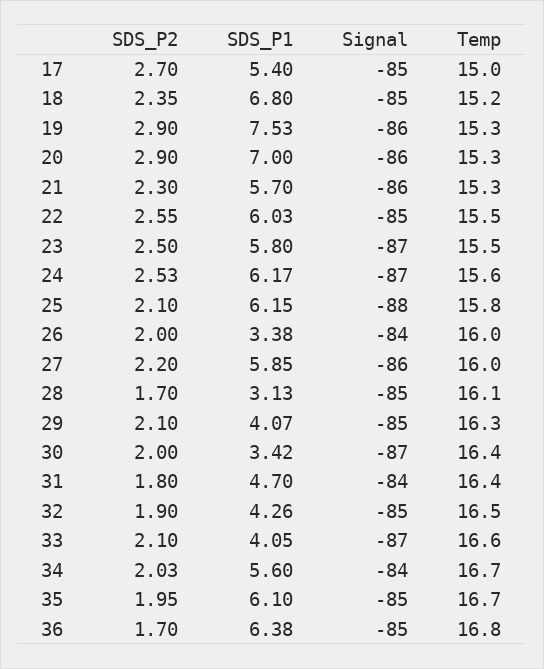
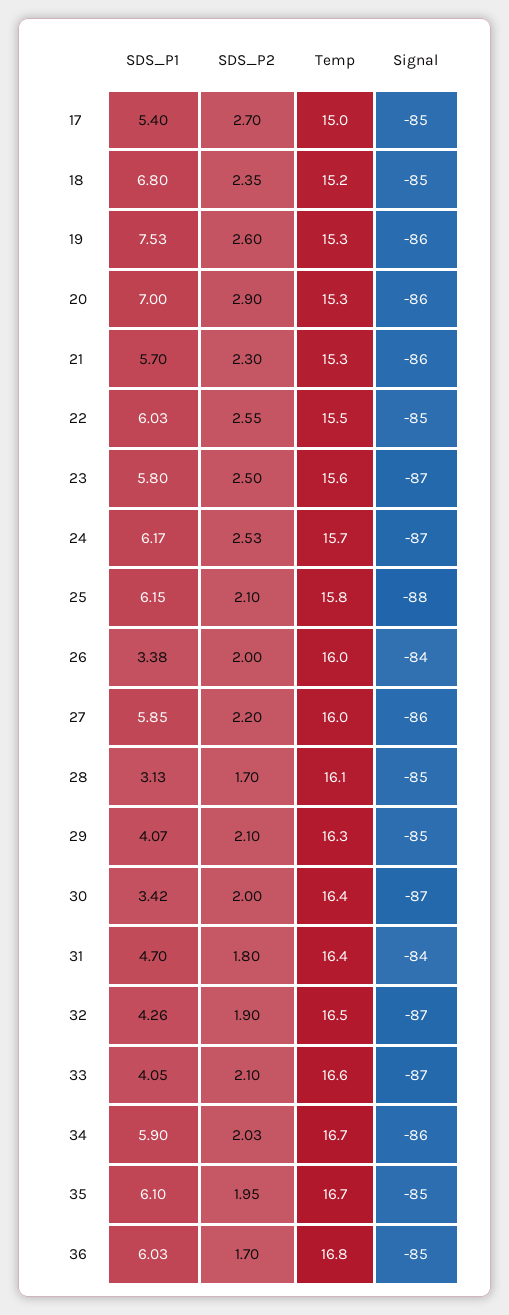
SDS_P2, 19: 2.9 -> 2.6
Temp, 23: 15.5 -> 15.6
Temp, 24: 15.6 -> 15.7
Signal, 32: -85 -> -87
SDS_P1, 34: 5.6 -> 5.9
Signal, 34: -84 -> -86
SDS_P1, 36: 6.38 -> 6.03

